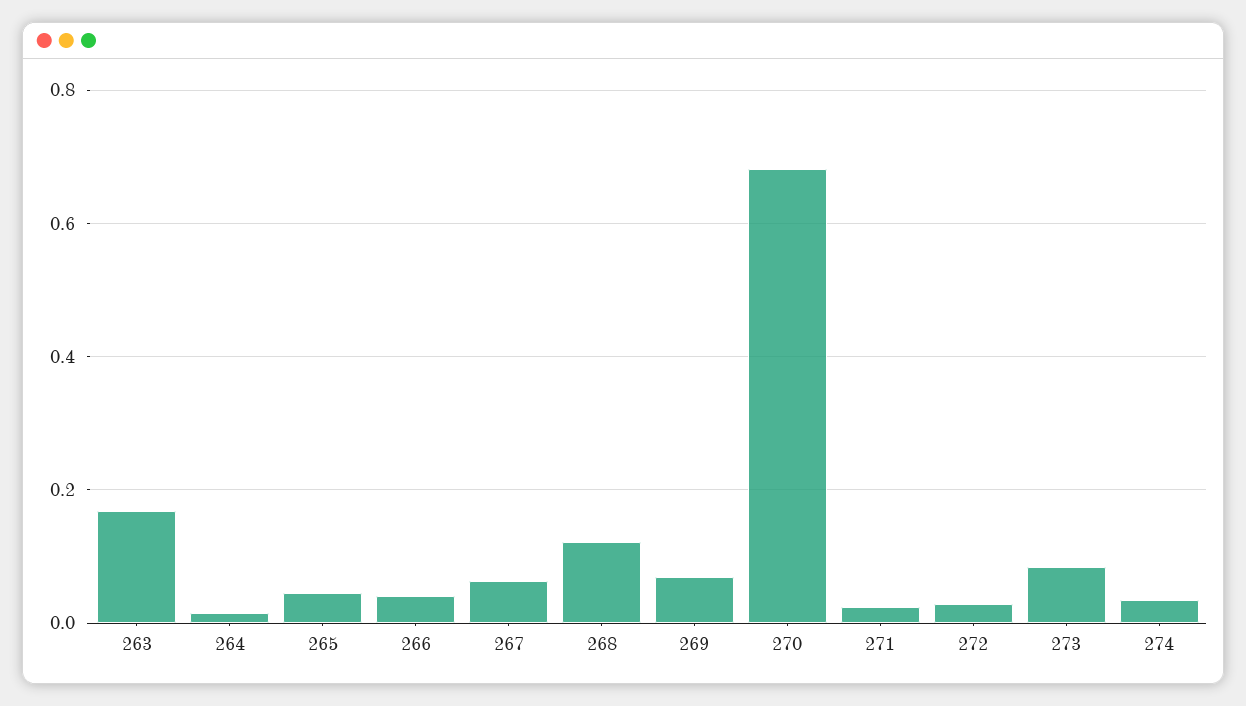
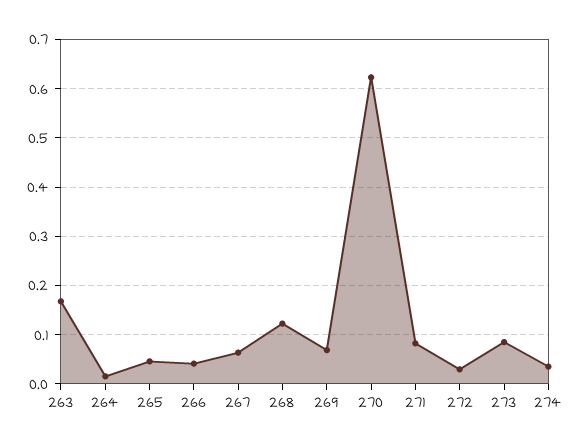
270: 0.68 -> 0.62
271: 0.02 -> 0.08

